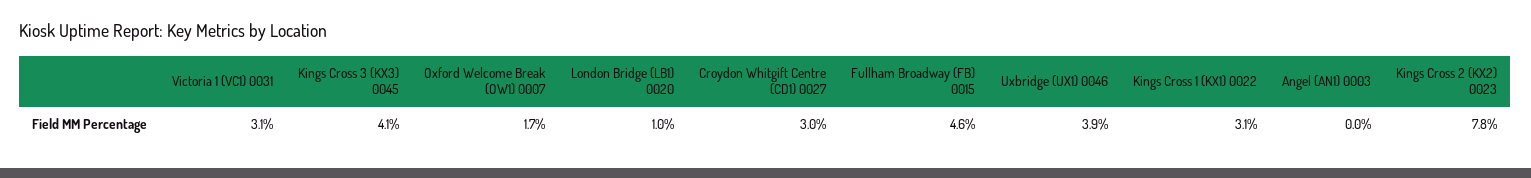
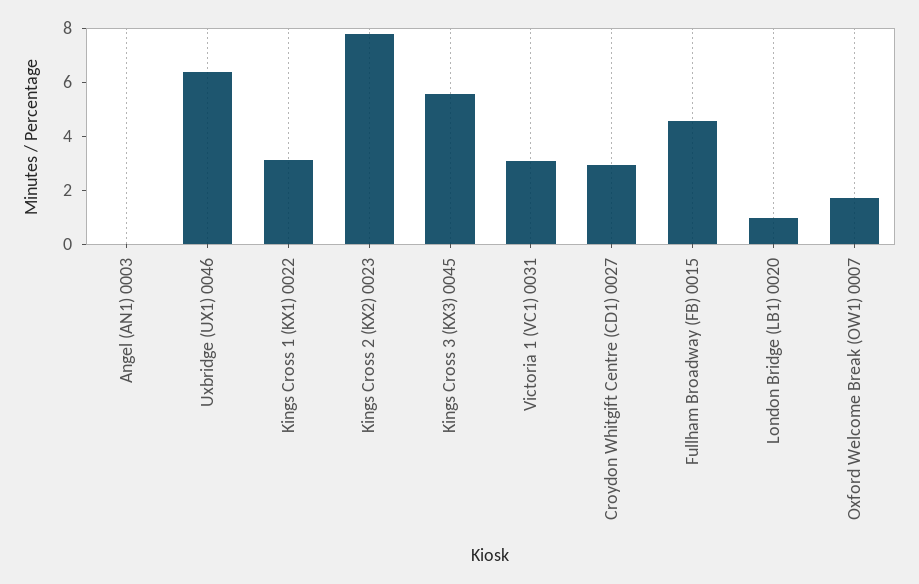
Kings Cross 3 (KX3) 0045: 4.1 -> 5.5
Uxbridge (UX1) 0046: 3.9 -> 6.5

